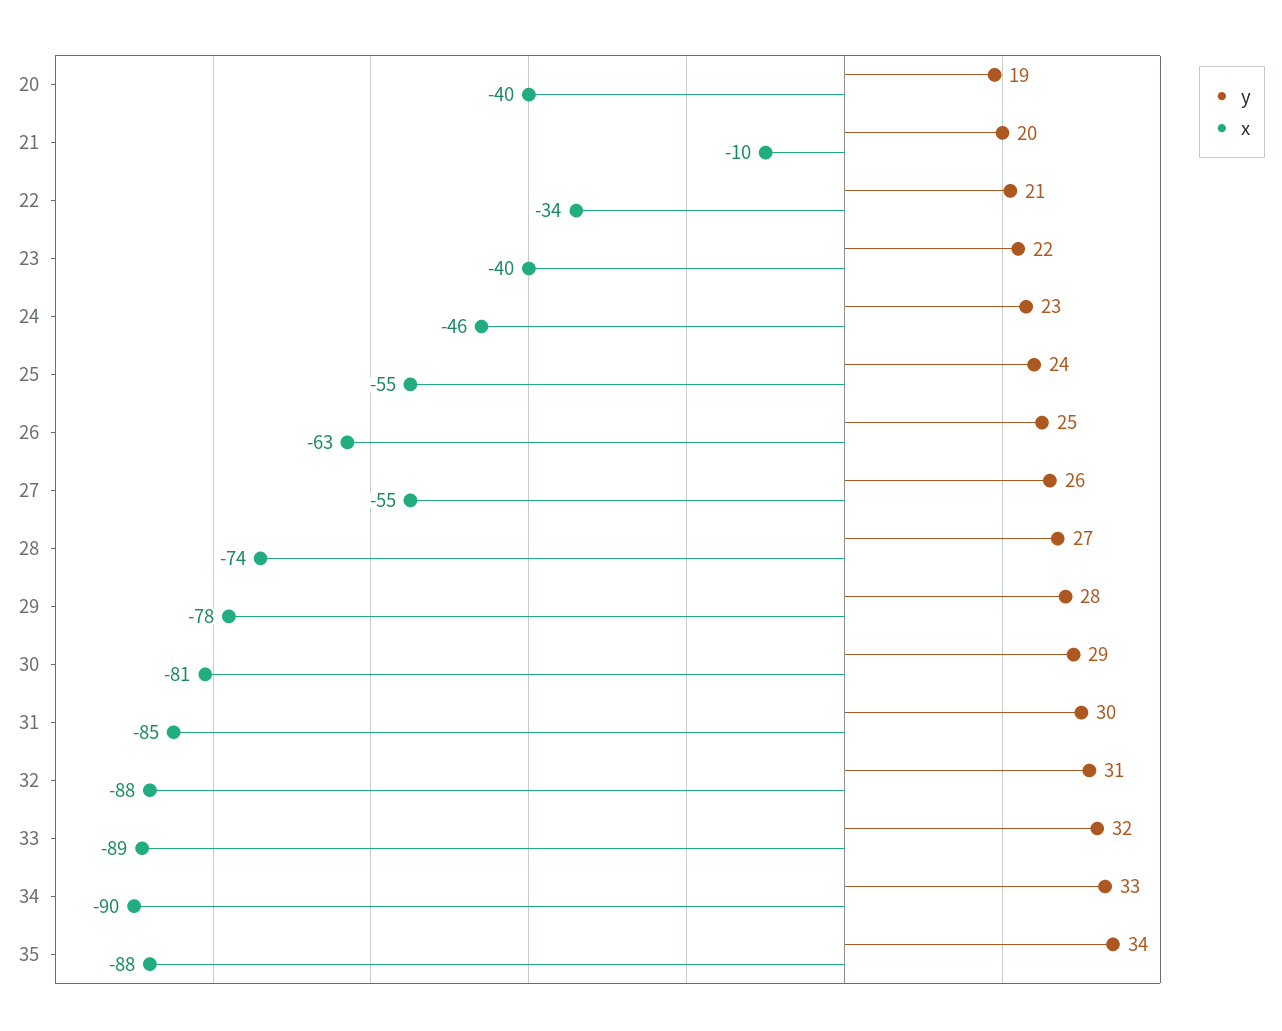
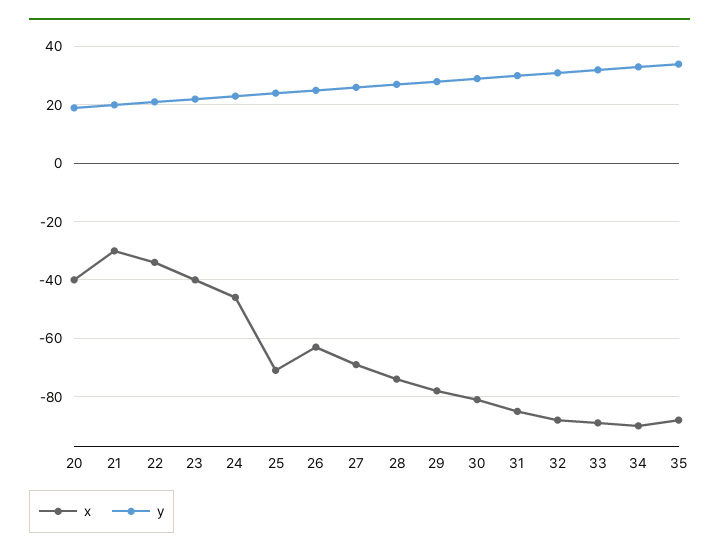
x, 21: -10 -> -30
x, 25: -55 -> -70
x, 27: -55 -> -70

